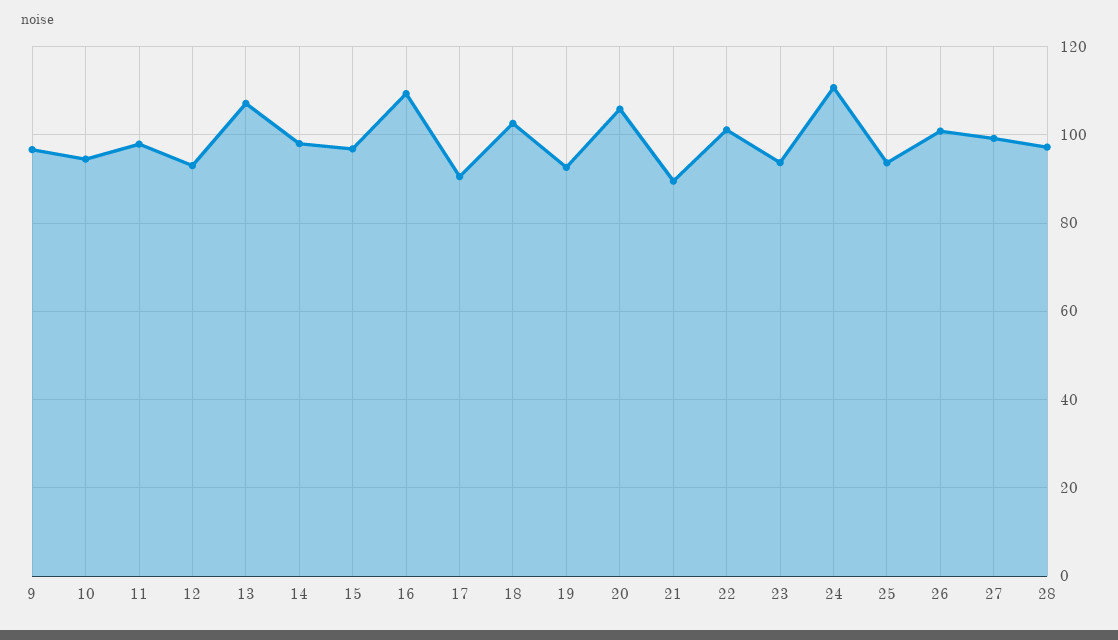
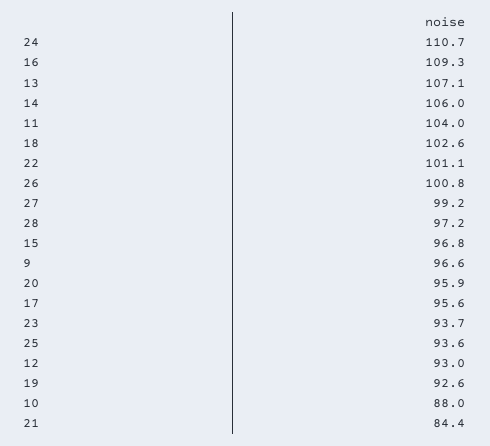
10: 94 -> 88
11: 98 -> 104
14: 98 -> 106
17: 90 -> 95.6
20: 106 -> 95.9
21: 90 -> 84.4

